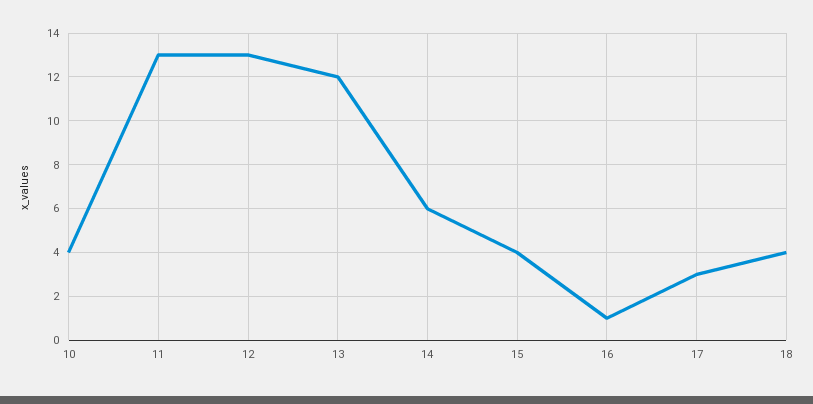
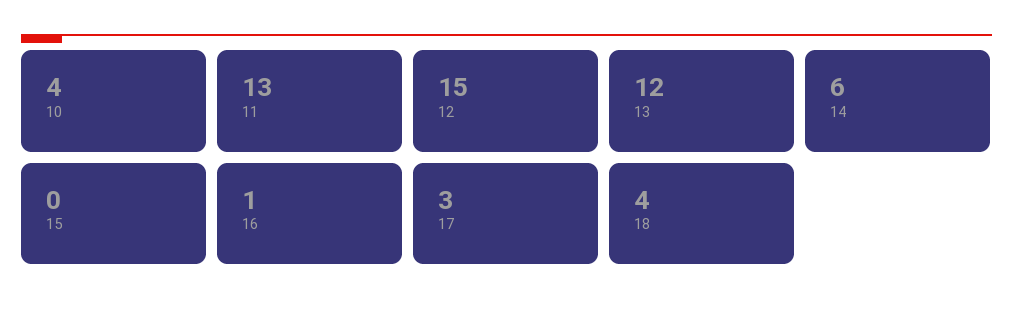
12: 13 -> 15
15: 4 -> 0

